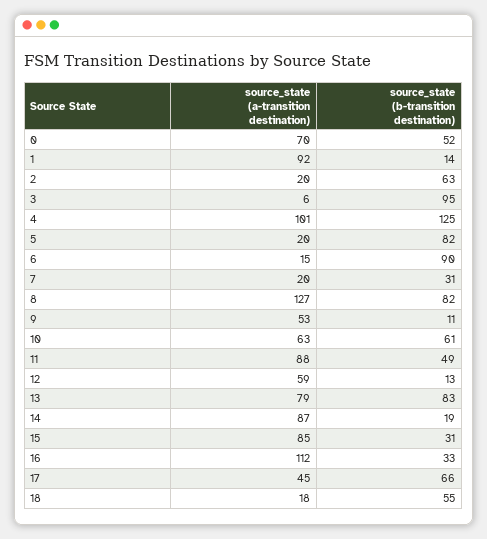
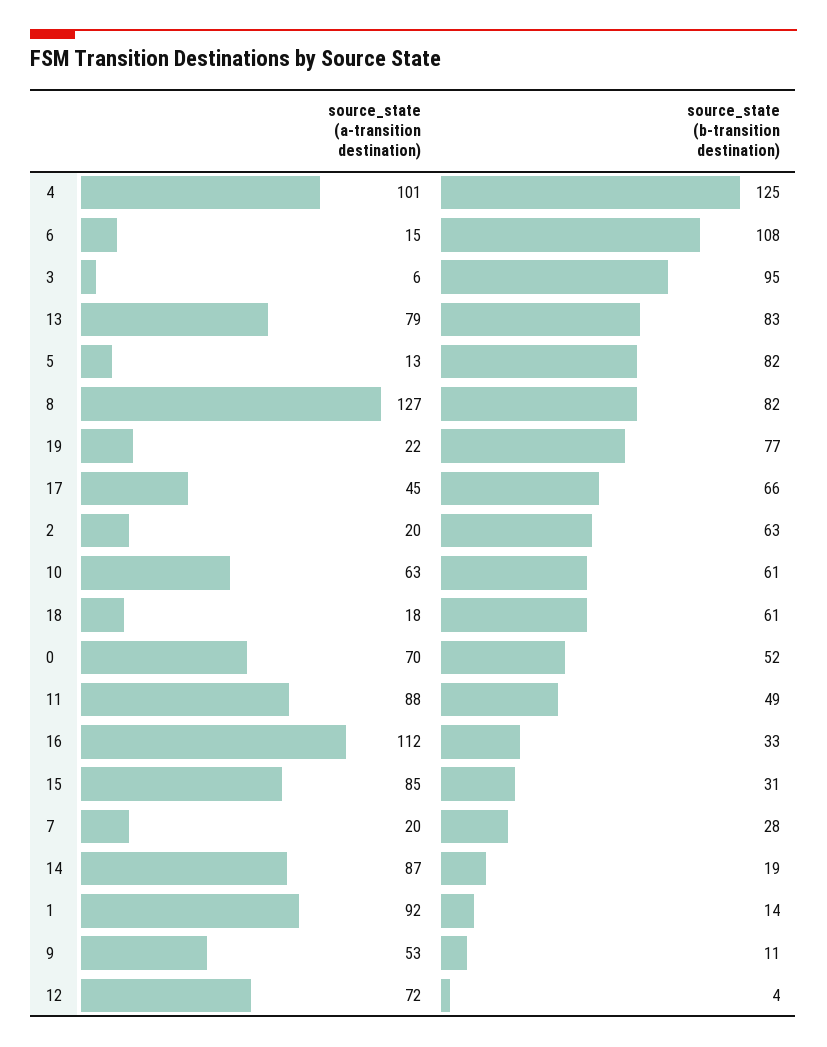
source_state (a-transition destination), 5: 20 -> 13
source_state (b-transition destination), 6: 90 -> 108
source_state (b-transition destination), 7: 31 -> 28
source_state (a-transition destination), 12: 59 -> 72
source_state (b-transition destination), 12: 13 -> 4
source_state (b-transition destination), 18: 55 -> 61
source_state (a-transition destination), 19: none -> 22
source_state (b-transition destination), 19: none -> 77

